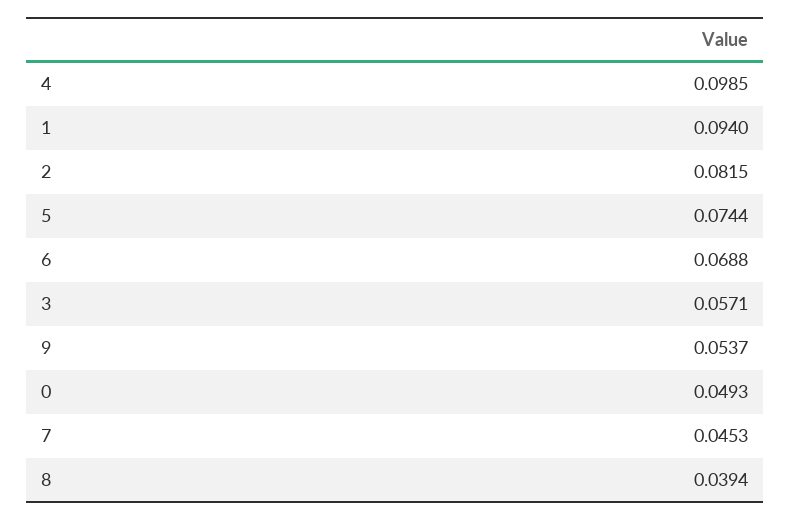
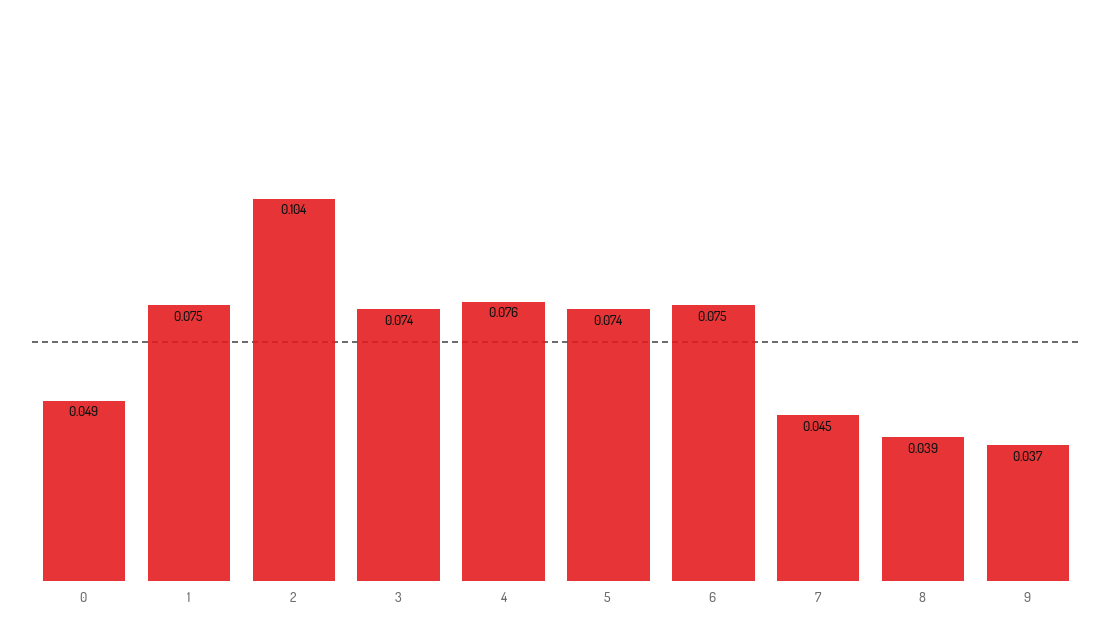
4: 0.0985 -> 0.076
1: 0.094 -> 0.075
2: 0.0815 -> 0.104
6: 0.0688 -> 0.075
3: 0.0571 -> 0.074
9: 0.0537 -> 0.037

